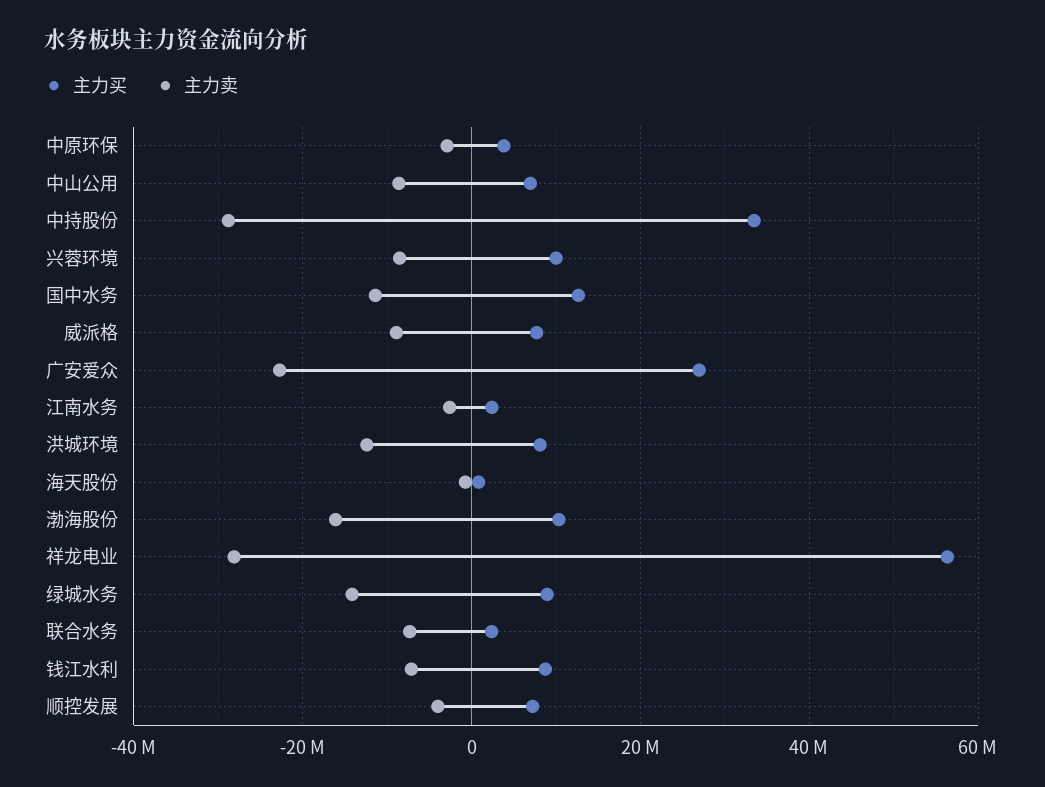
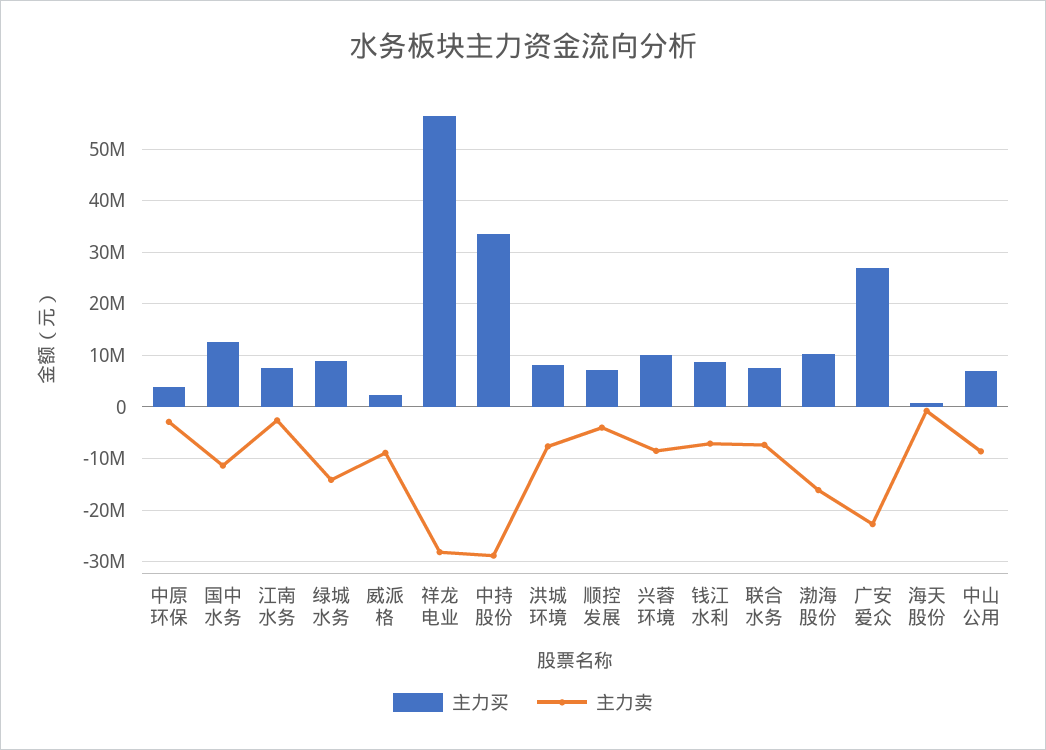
主力买, 威派格: 8000000 -> 2000000
主力买, 江南水务: 2000000 -> 8000000
主力卖, 洪城环境: -12000000 -> -8000000
主力买, 联合水务: 2000000 -> 8000000

